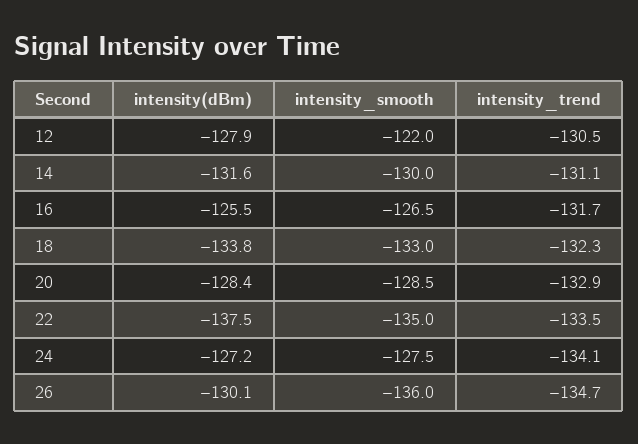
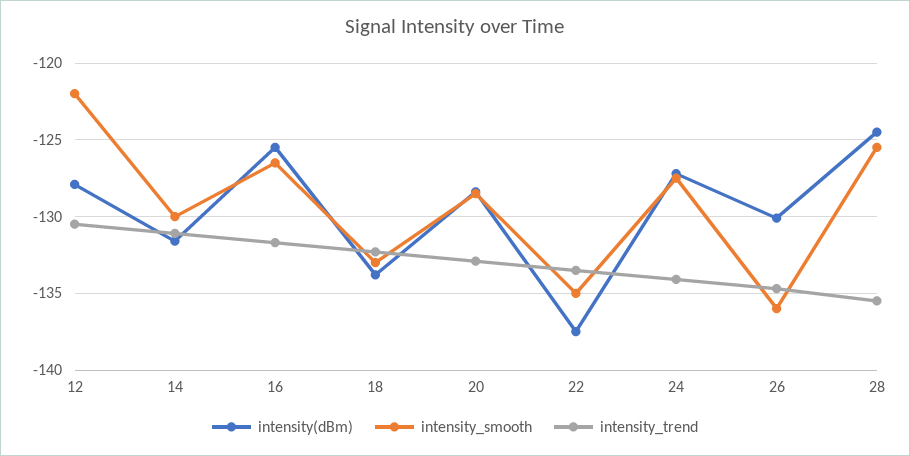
intensity(dBm), 28: none -> -124.5
intensity_smooth, 28: none -> -125.5
intensity_trend, 28: none -> -135.5

